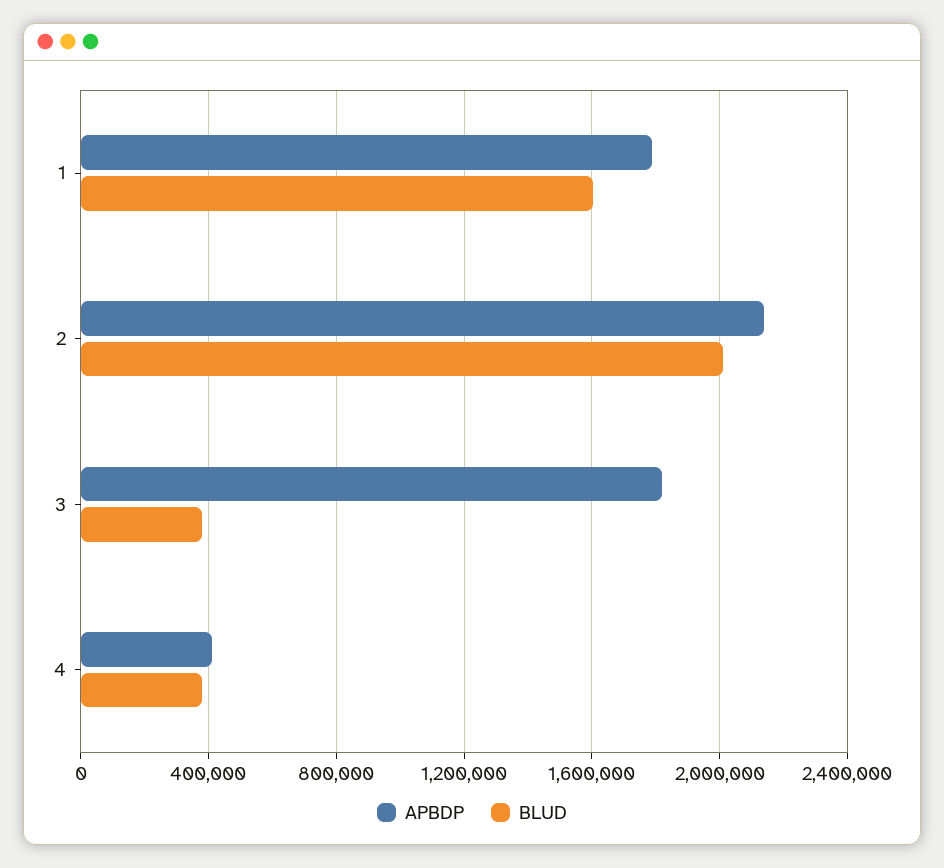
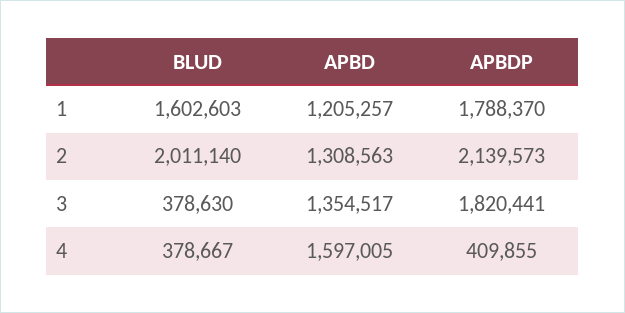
APBD, 1: none -> 1205257
APBD, 2: none -> 1308563
APBD, 3: none -> 1354517
APBD, 4: none -> 1597005

